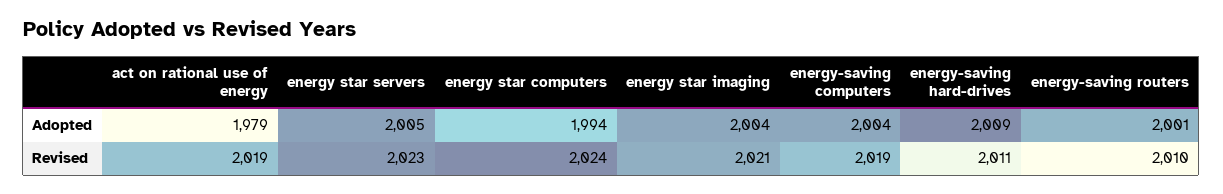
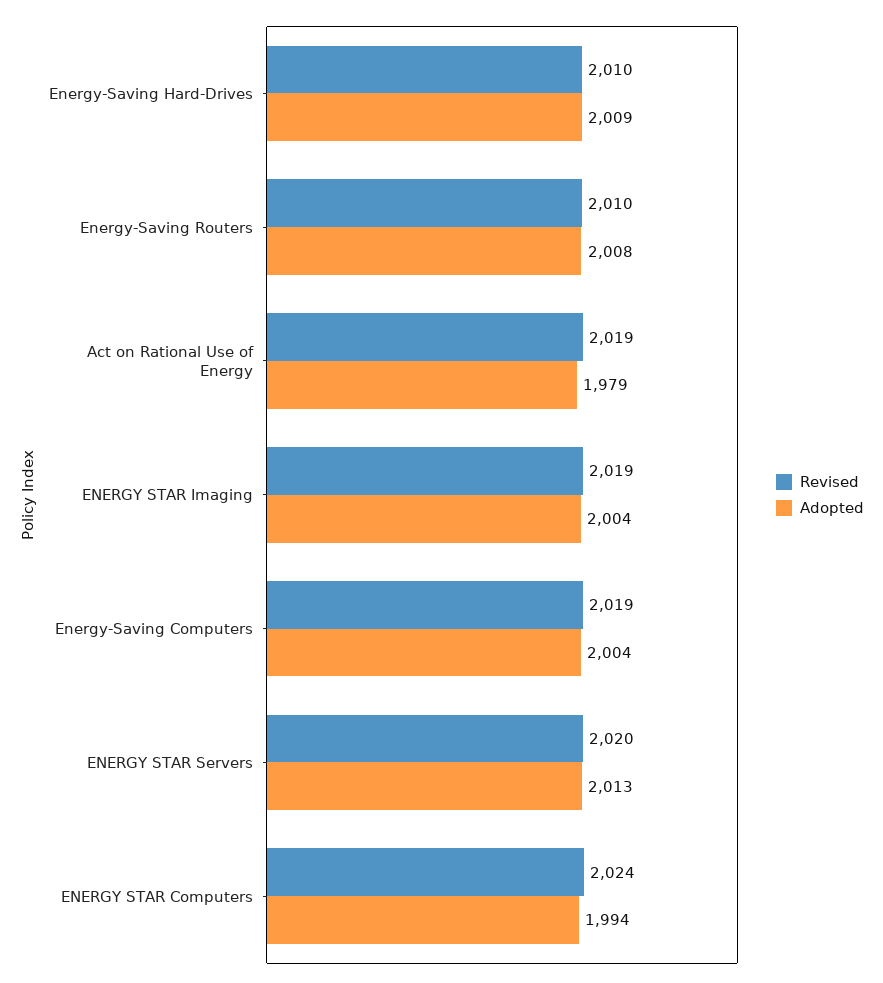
Adopted, energy star servers: 2005 -> 2013
Adopted, energy-saving routers: 2001 -> 2008
Revised, energy star servers: 2023 -> 2020
Revised, energy star imaging: 2021 -> 2019
Revised, energy-saving hard-drives: 2011 -> 2010

